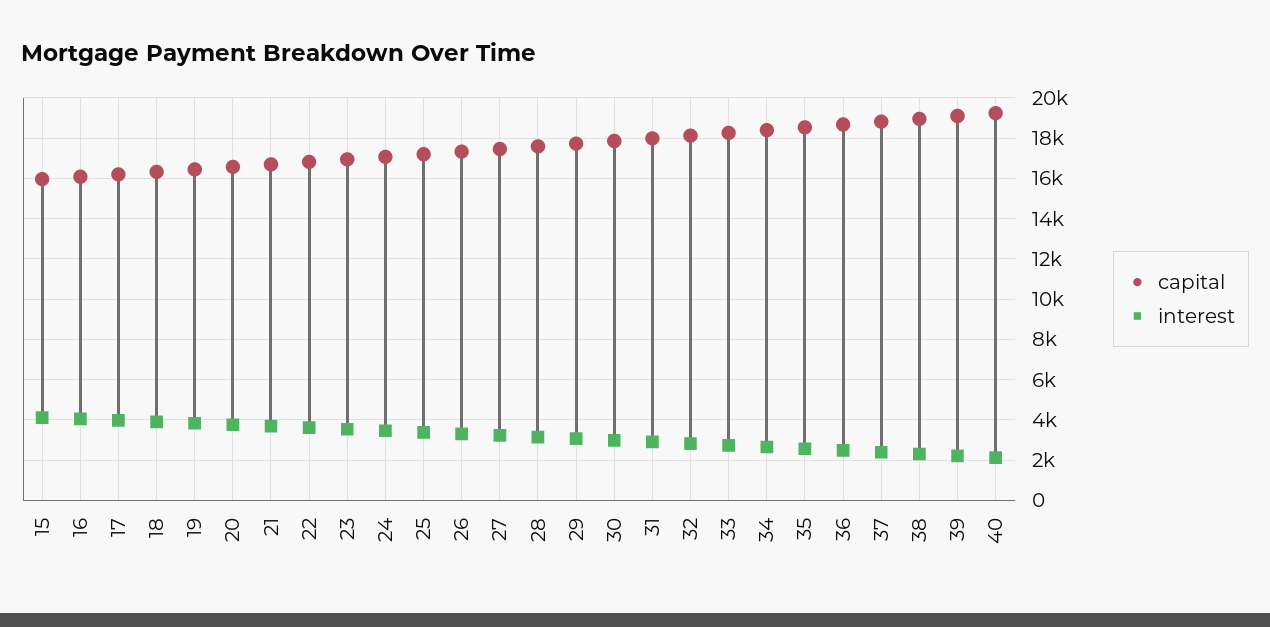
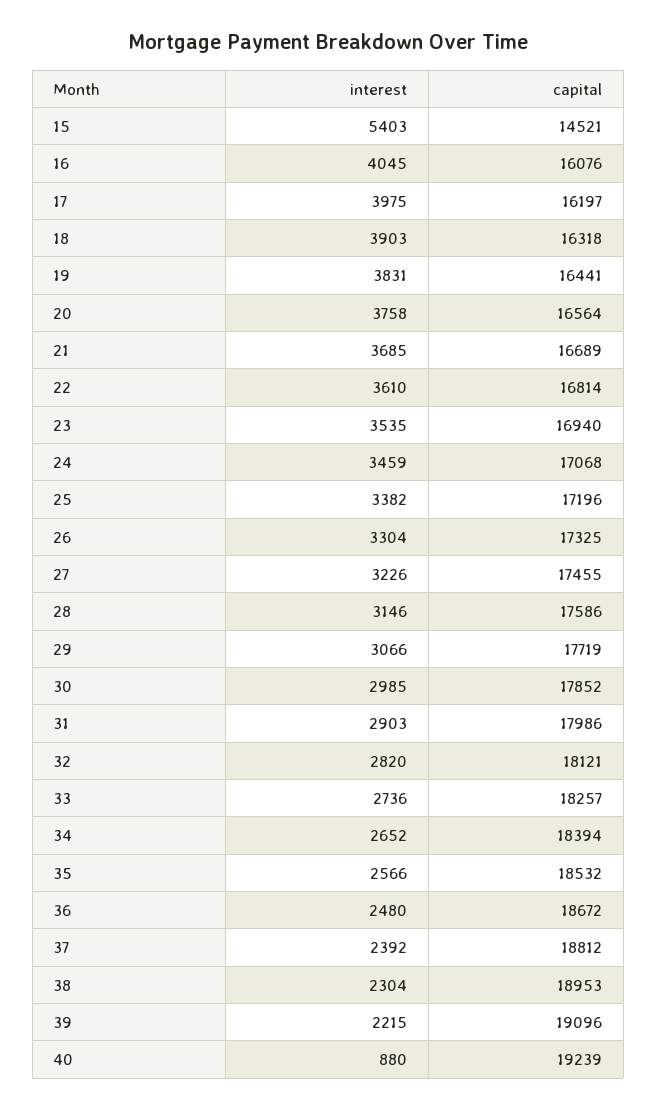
capital, 15: 16000 -> 14521
interest, 15: 4000 -> 5403
interest, 40: 2000 -> 880

